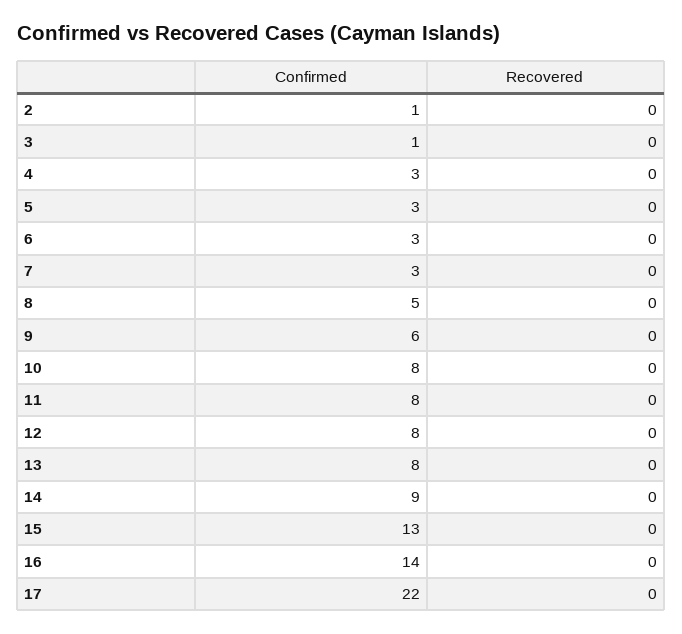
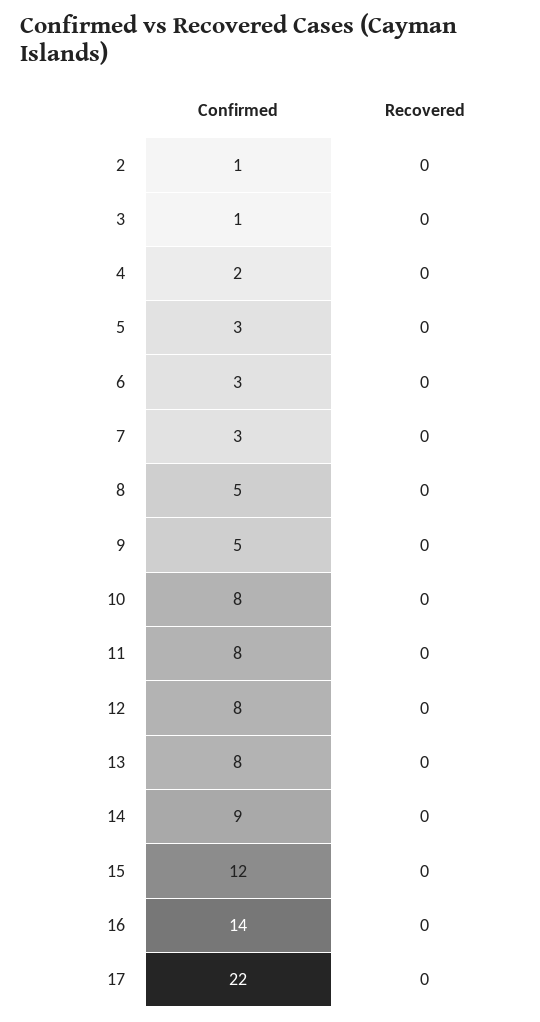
Confirmed, 4: 3 -> 2
Confirmed, 9: 6 -> 5
Confirmed, 15: 13 -> 12

